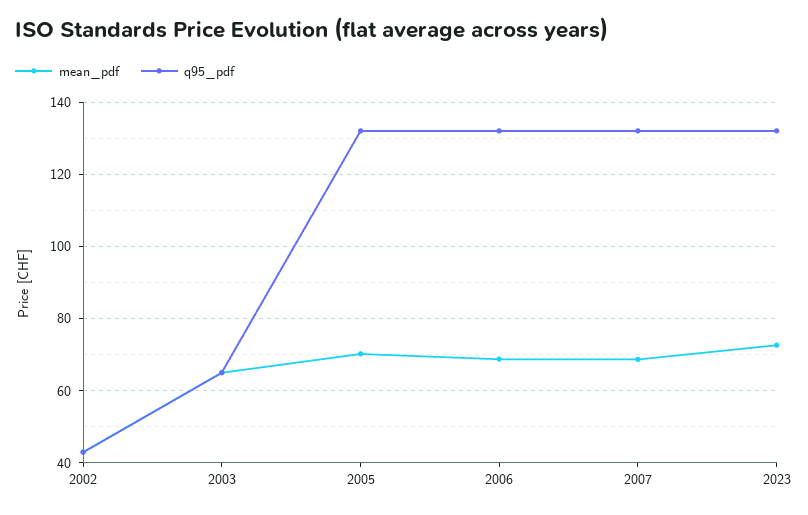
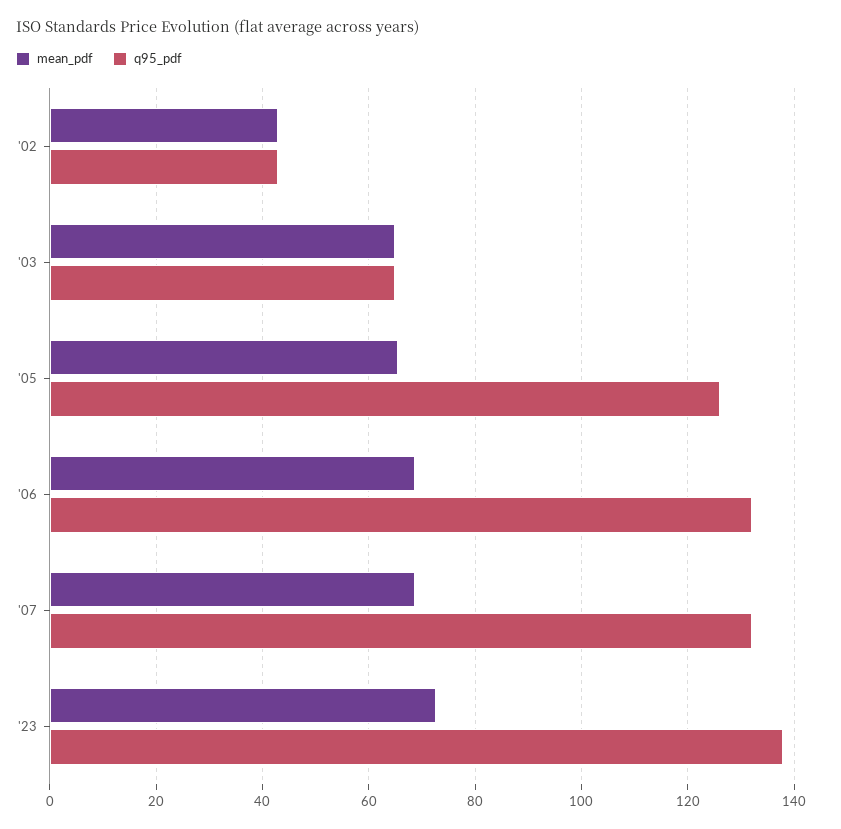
mean_pdf, 2005: 70 -> 66
q95_pdf, 2005: 132 -> 126
q95_pdf, 2023: 132 -> 138

